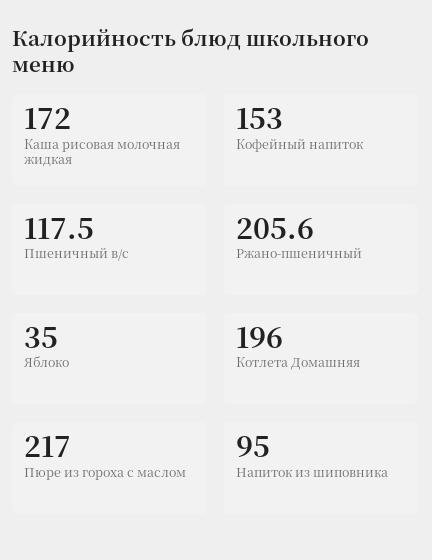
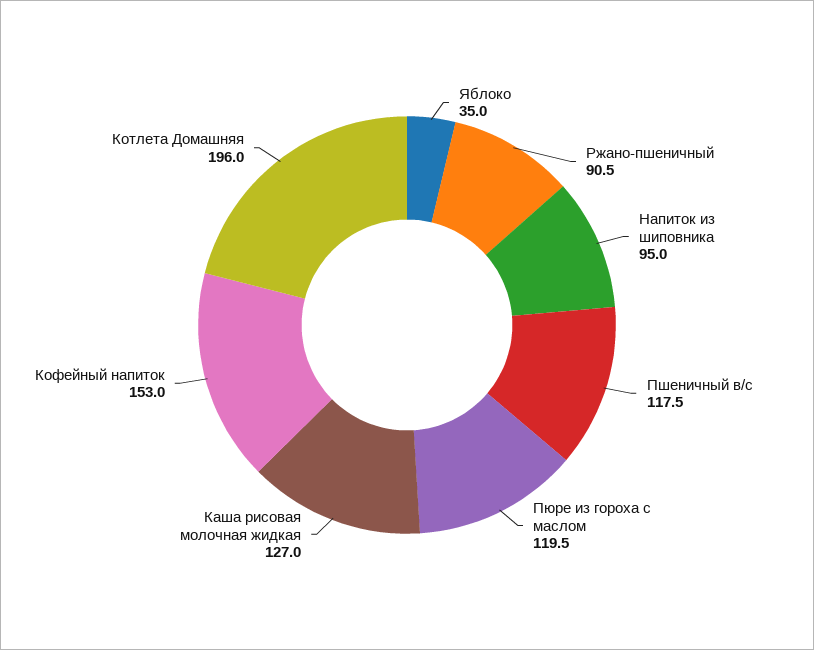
Каша рисовая молочная жидкая: 172 -> 127
Ржано-пшеничный: 205.6 -> 90.5
Пюре из гороха с маслом: 217 -> 119.5

